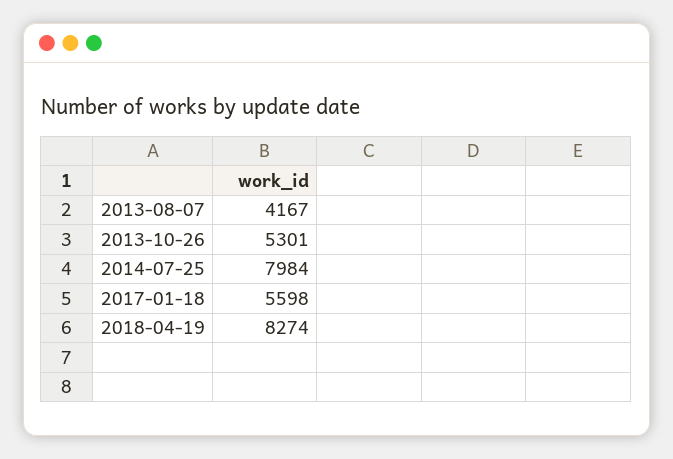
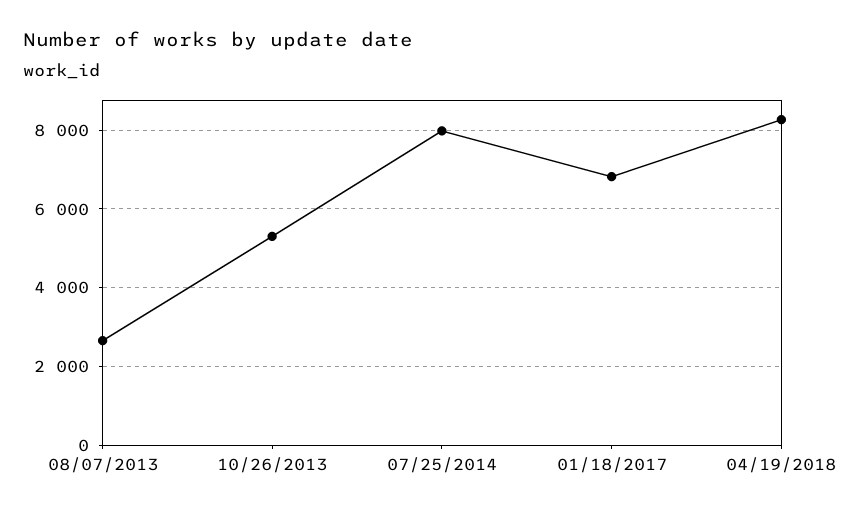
2013-08-07: 4167 -> 2600
2017-01-18: 5598 -> 6800

